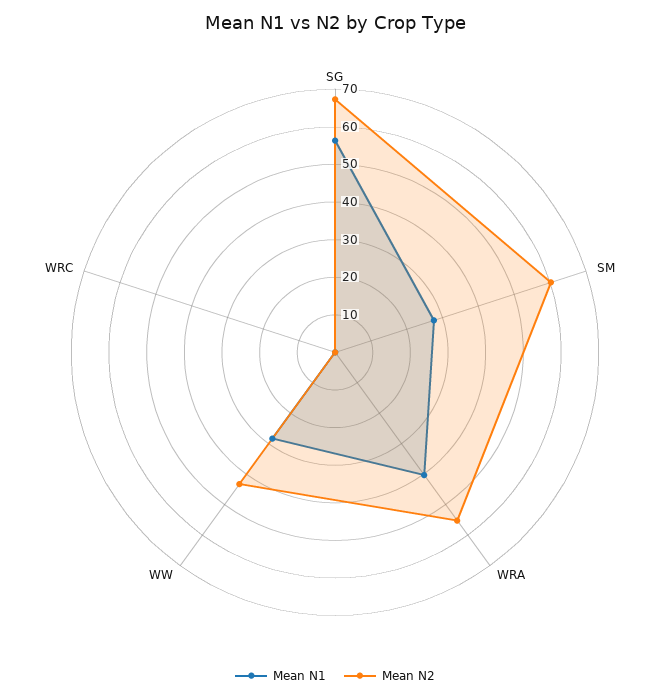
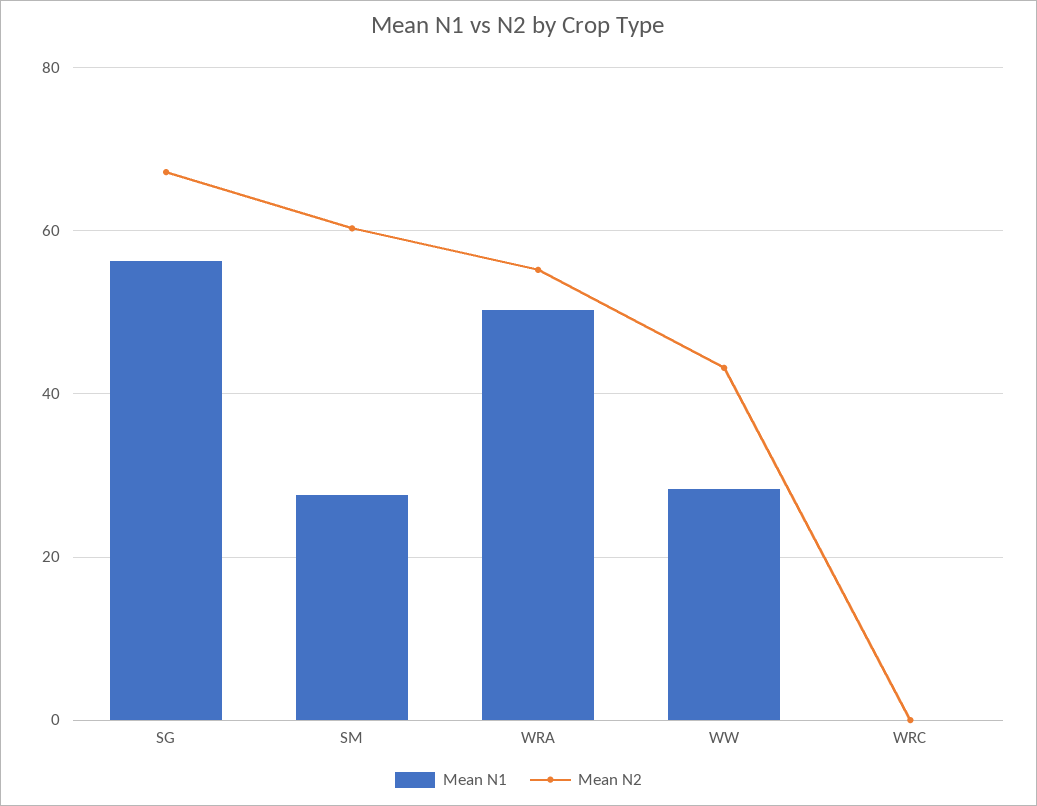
Mean N1, WRA: 40 -> 50

